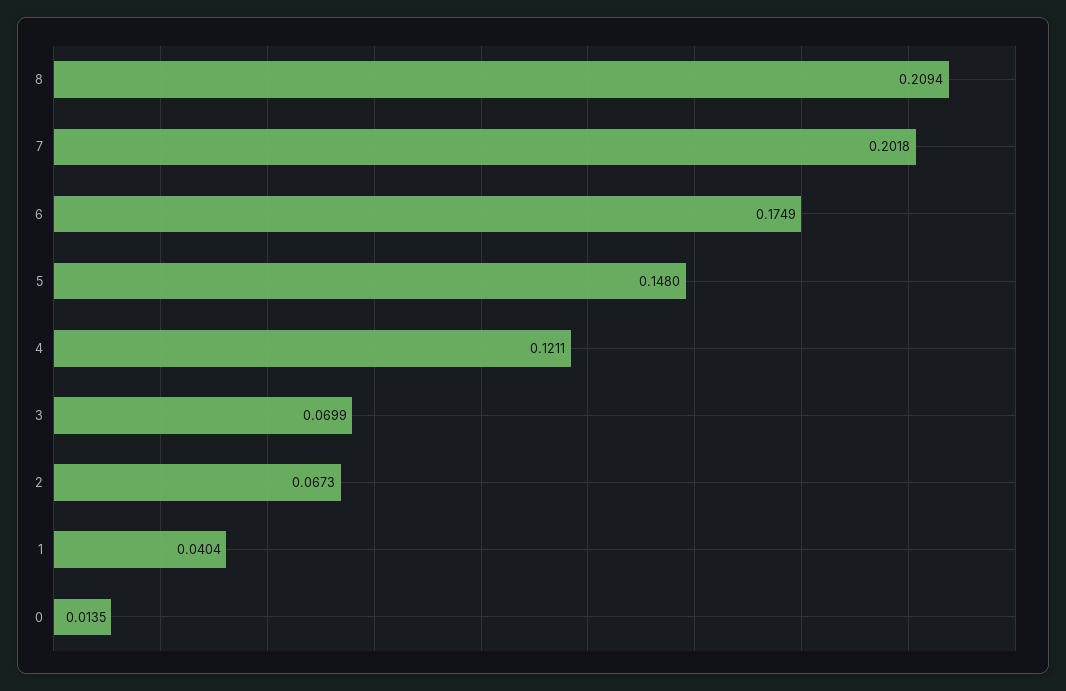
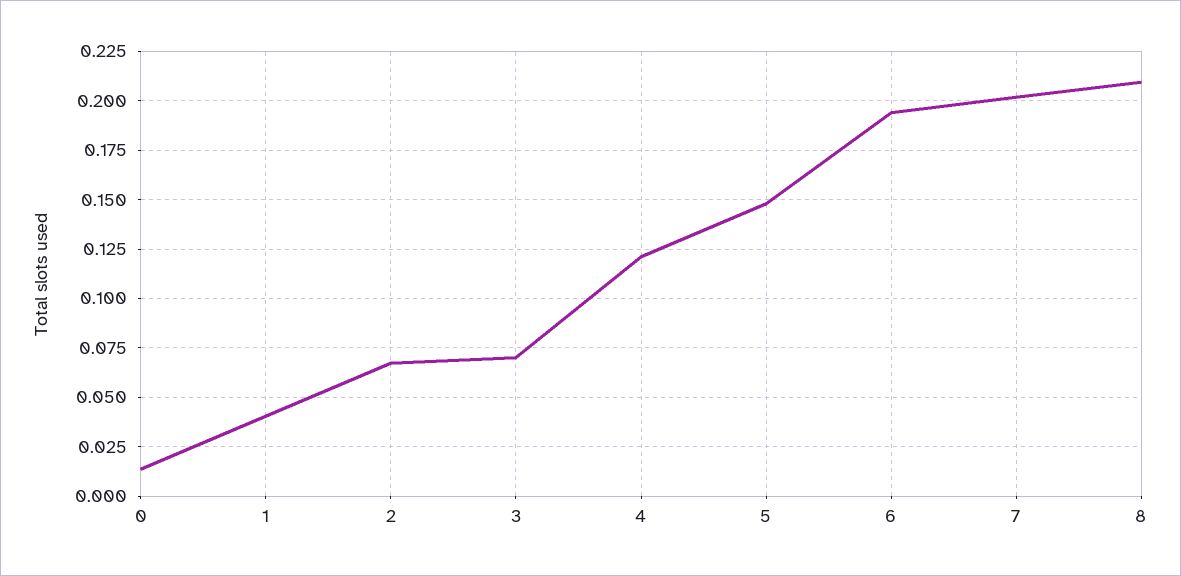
6: 0.1749 -> 0.195

